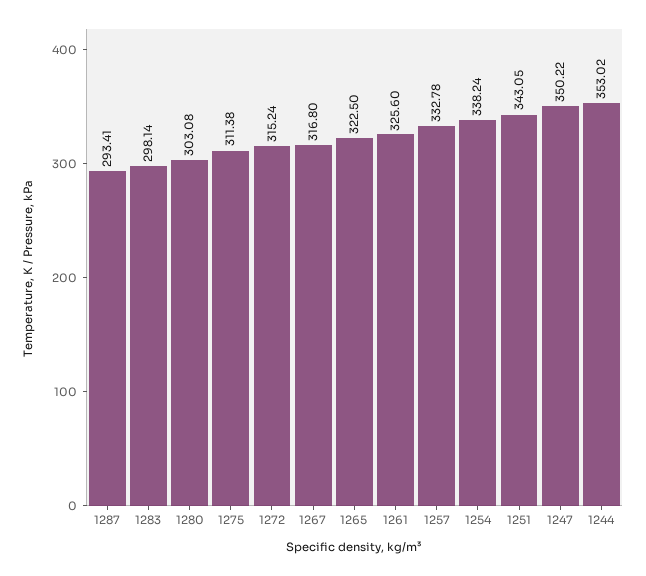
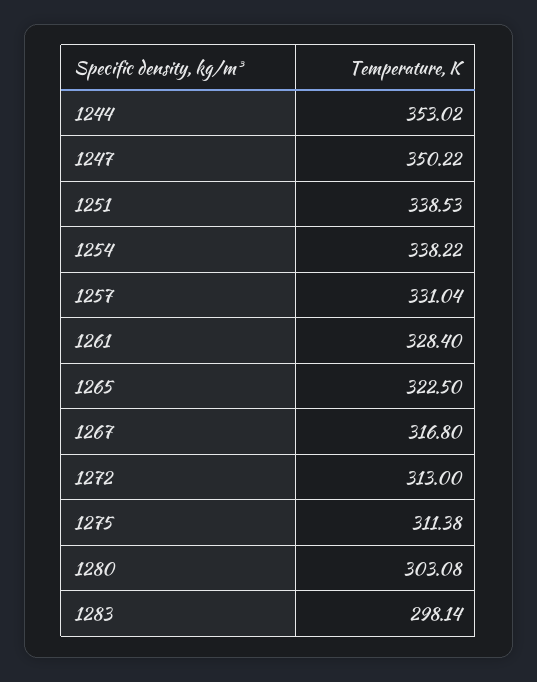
1287: 293.41 -> none
1272: 315.24 -> 313
1261: 325.6 -> 328.4
1257: 332.78 -> 331.04
1254: 338.24 -> 338.22
1251: 343.05 -> 338.53

